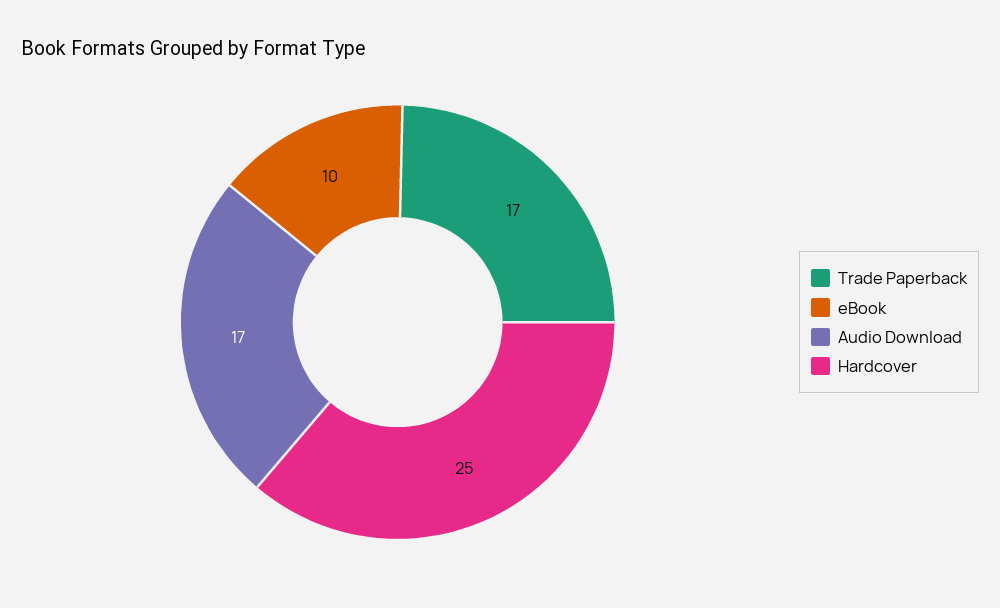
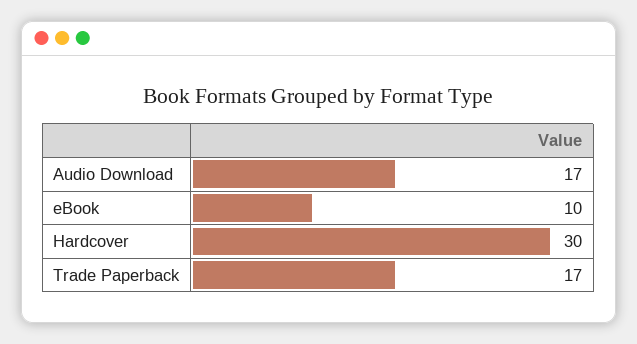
Hardcover: 25 -> 30

